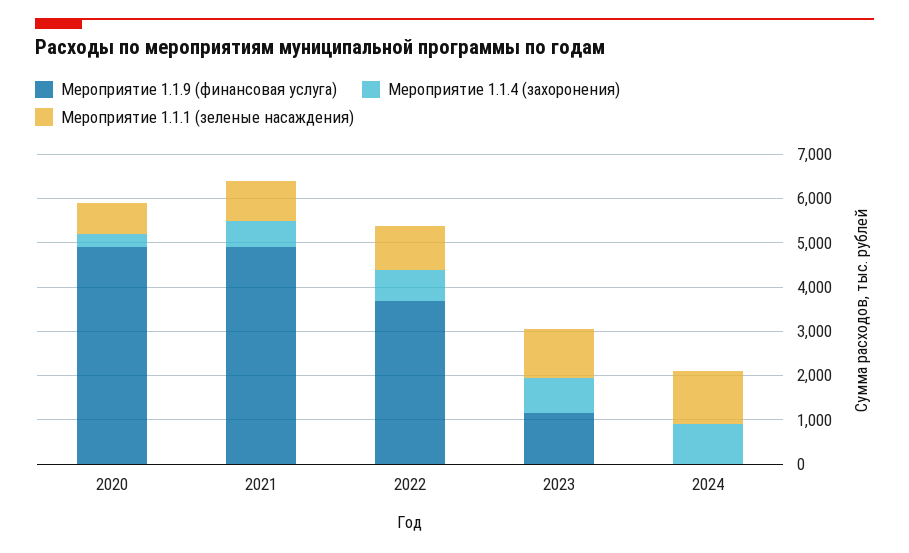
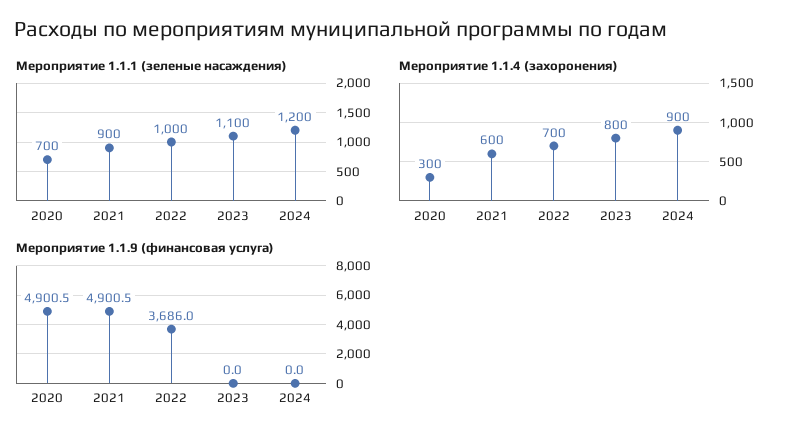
Мероприятие 1.1.9 (финансовая услуга), 2023: 1200 -> 0

